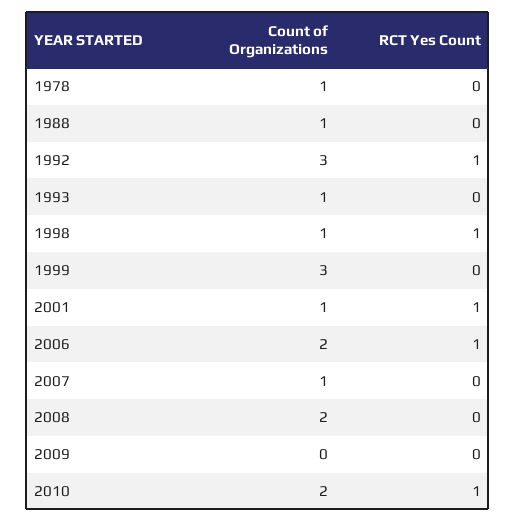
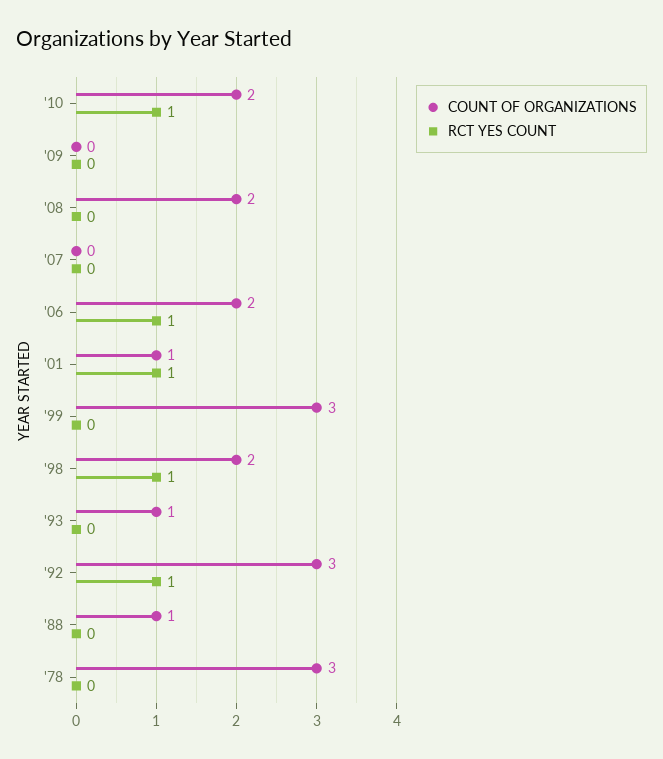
Count of Organizations, 1978: 1 -> 3
Count of Organizations, 1998: 1 -> 2
Count of Organizations, 2007: 1 -> 0

